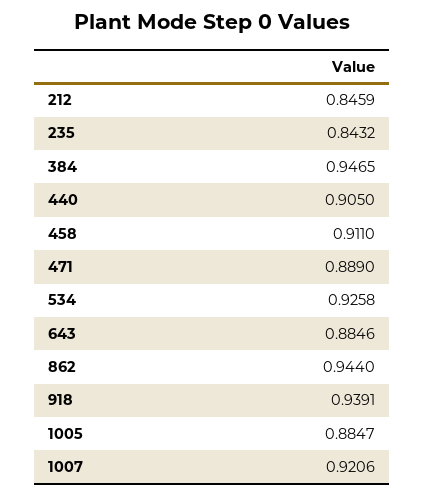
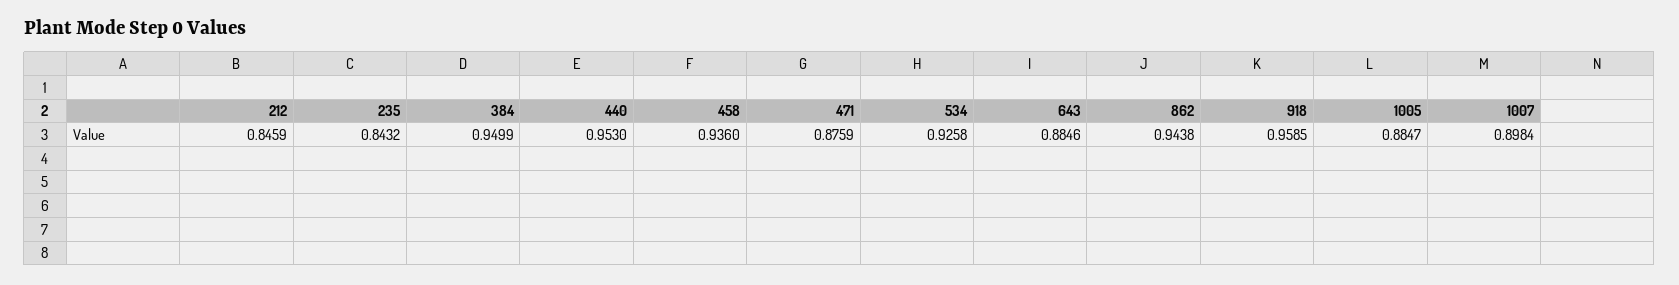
384: 0.9465 -> 0.9499
440: 0.905 -> 0.953
458: 0.911 -> 0.936
471: 0.889 -> 0.8759
862: 0.944 -> 0.9438
918: 0.9391 -> 0.9585
1007: 0.9206 -> 0.8984

